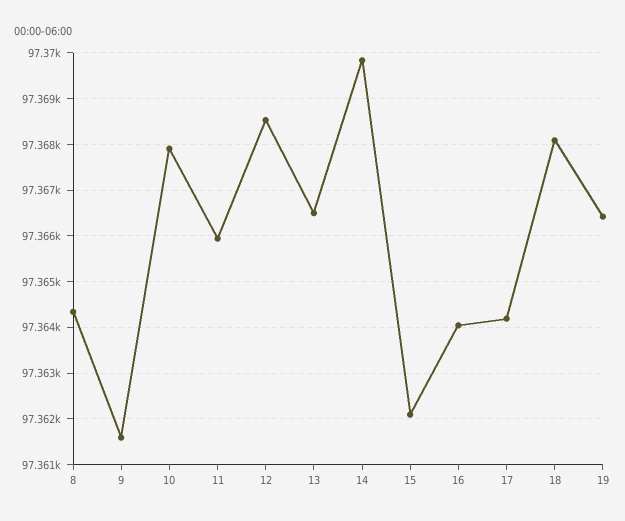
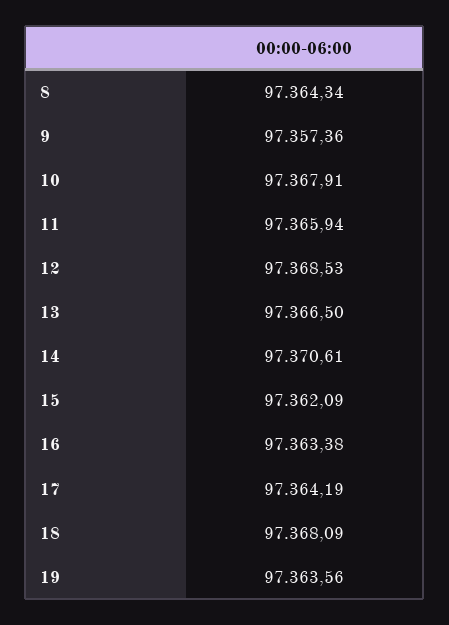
9: 97361.6 -> 97357.36
14: 97369.8 -> 97370.61
16: 97364 -> 97363.38
19: 97366.4 -> 97363.56

